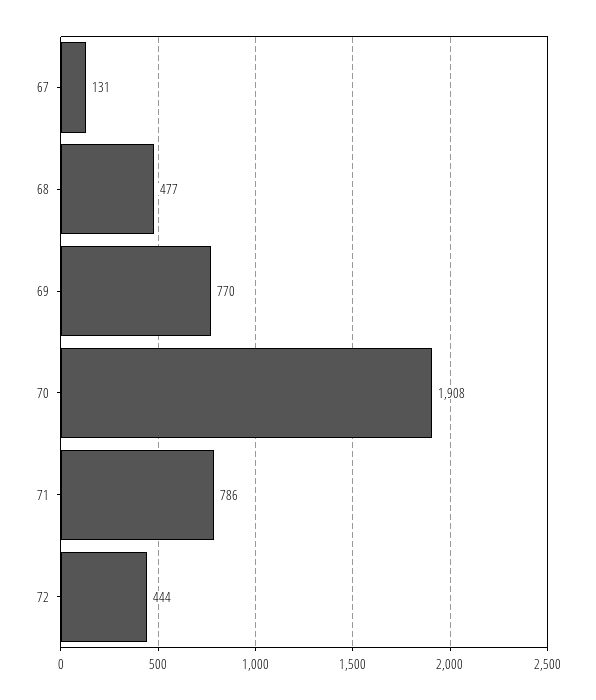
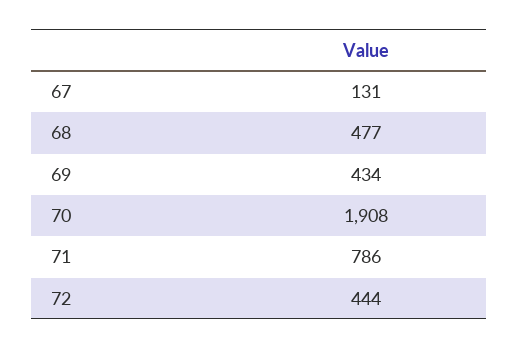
69: 770 -> 434

